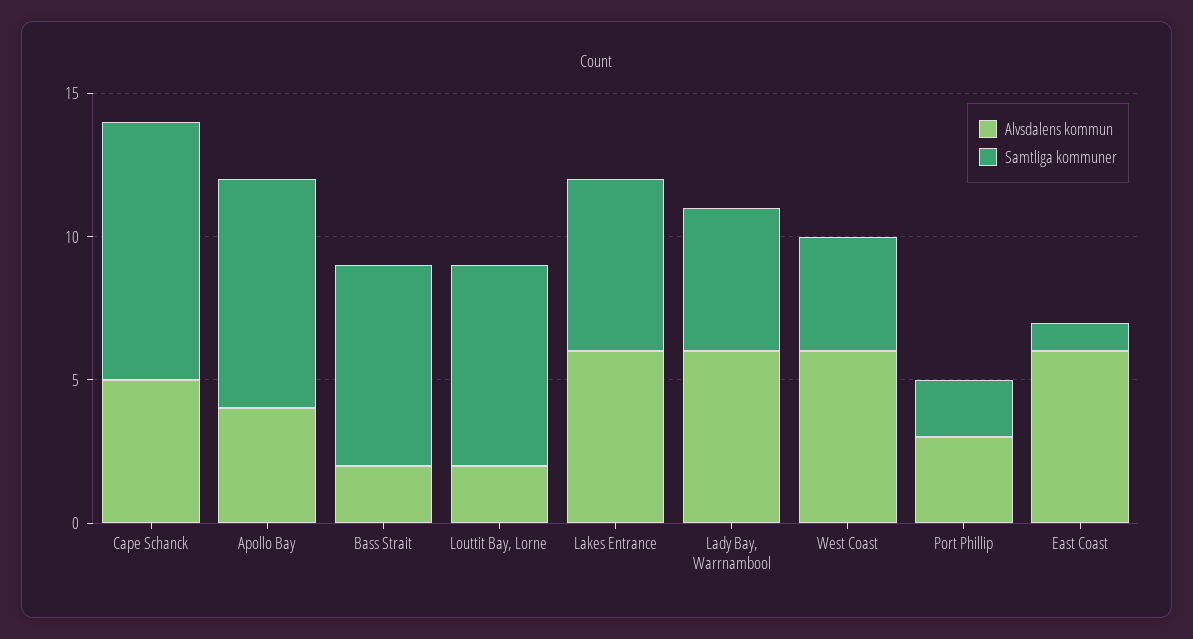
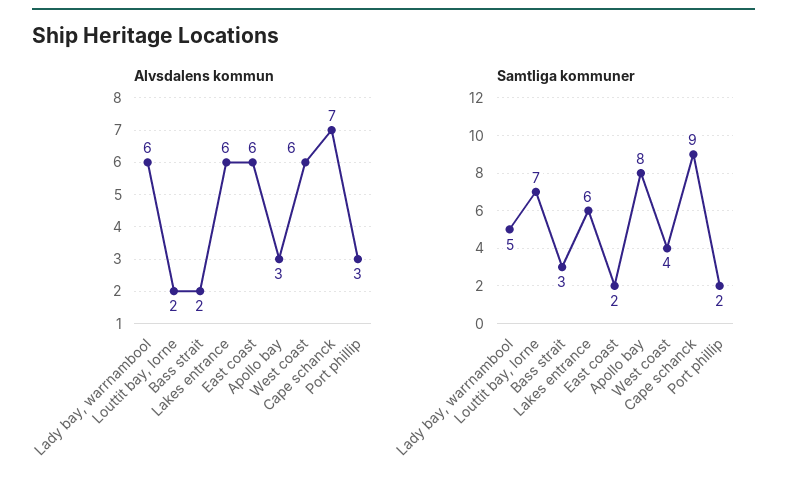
Alvsdalens kommun, Cape Schanck: 5 -> 7
Alvsdalens kommun, Apollo Bay: 4 -> 3
Samtliga kommuner, Bass Strait: 7 -> 3
Samtliga kommuner, East Coast: 1 -> 2

